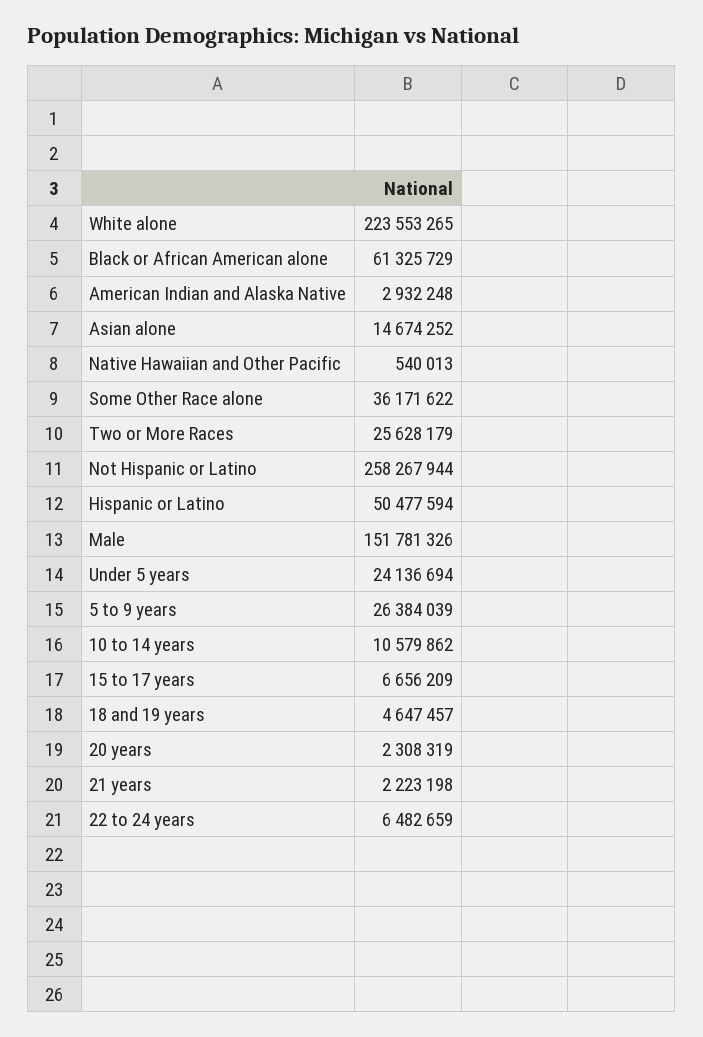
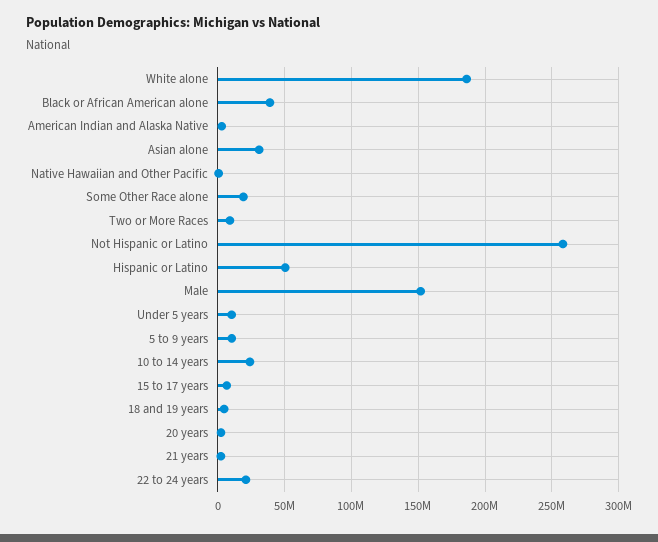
White alone: 223553265 -> 185000000
Black or African American alone: 61325729 -> 40000000
Asian alone: 14674252 -> 30000000
Some Other Race alone: 36171622 -> 20000000
Two or More Races: 25628179 -> 10000000
Under 5 years: 24136694 -> 10000000
5 to 9 years: 26384039 -> 10000000
10 to 14 years: 10579862 -> 25000000
22 to 24 years: 6482659 -> 20000000

